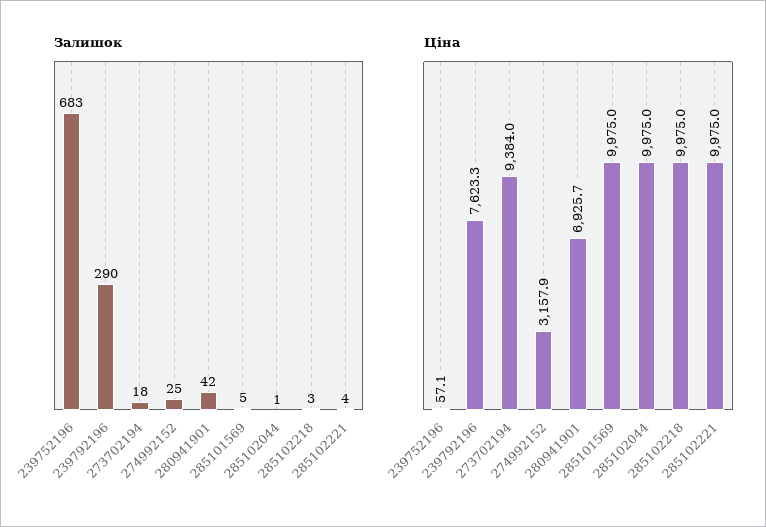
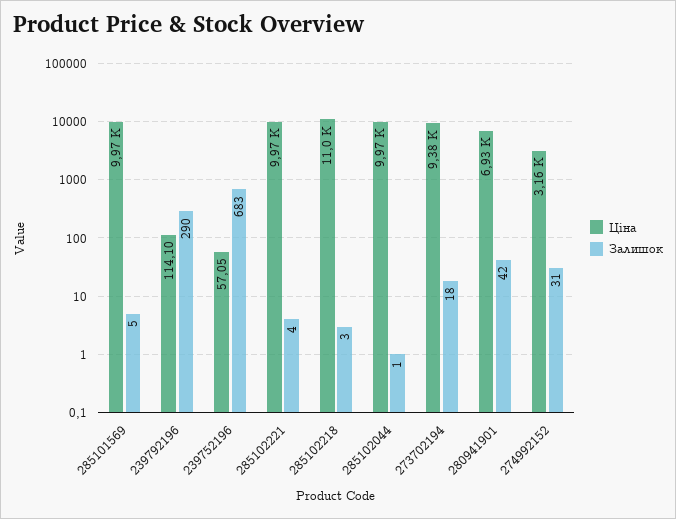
Залишок, 274992152: 25 -> 31
Ціна, 239792196: 7623.3 -> 114.1
Ціна, 285102218: 9975 -> 11000

